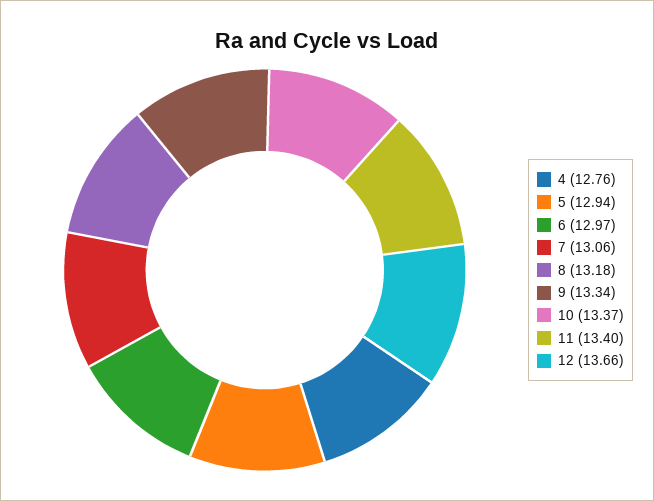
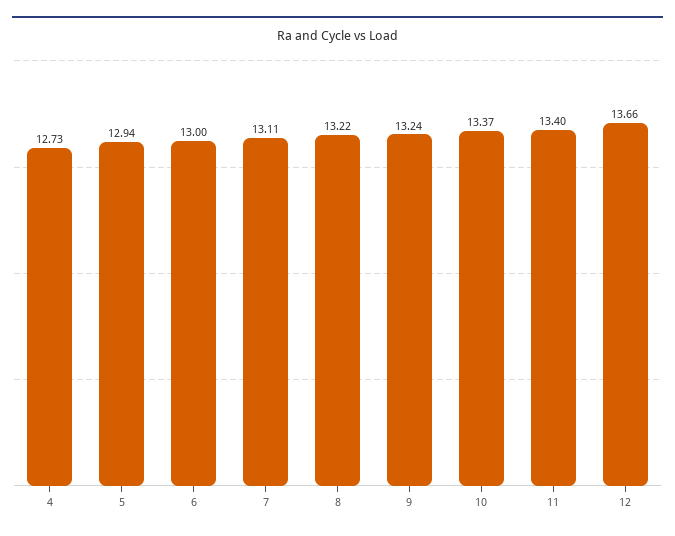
4: 12.76 -> 12.73
6: 12.97 -> 13
7: 13.06 -> 13.11
8: 13.18 -> 13.22
9: 13.34 -> 13.24

